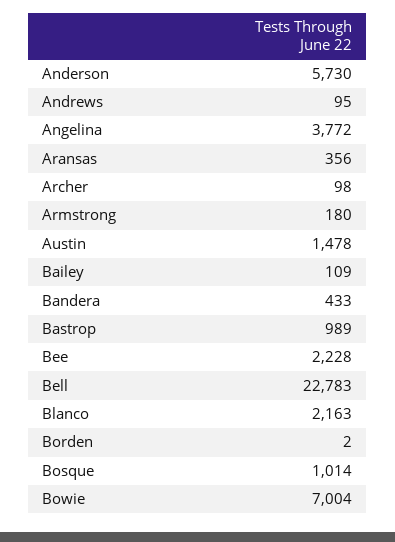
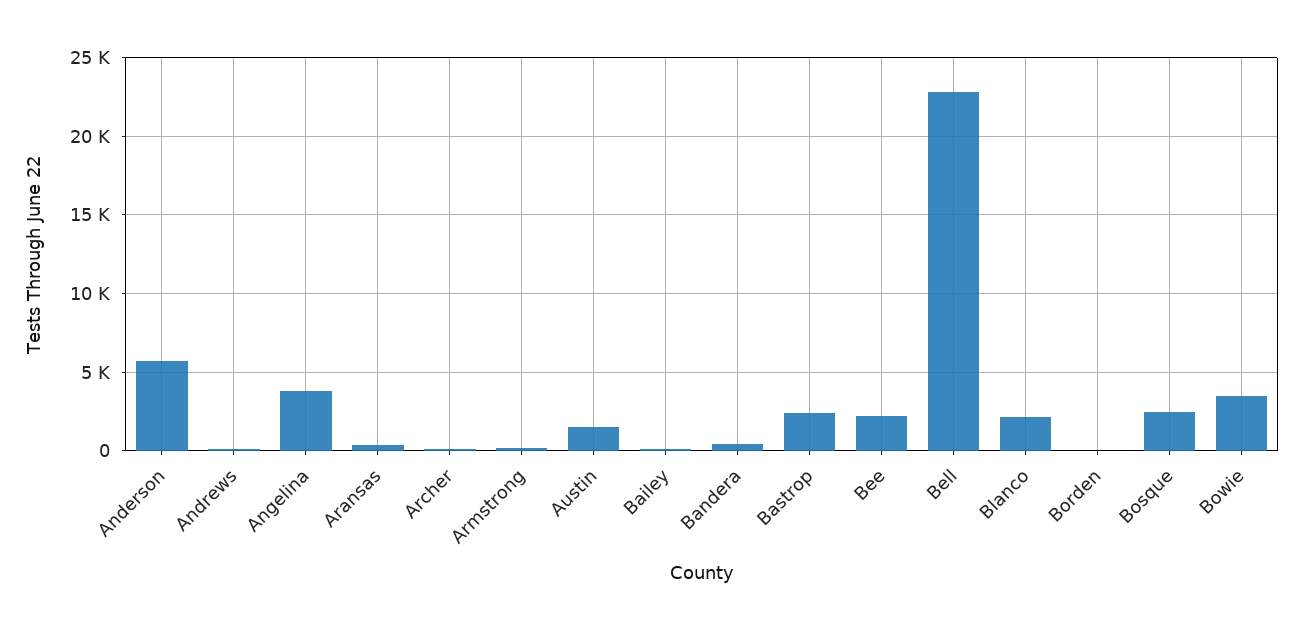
Bastrop: 989 -> 2500
Bosque: 1014 -> 2500
Bowie: 7004 -> 3500

